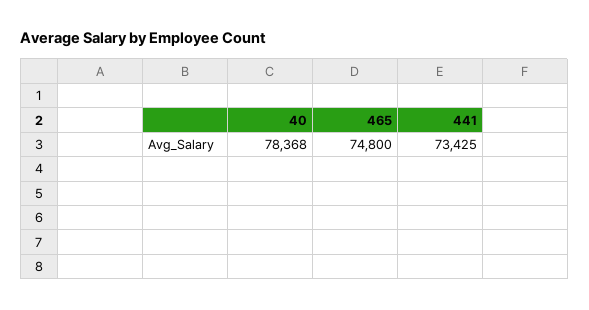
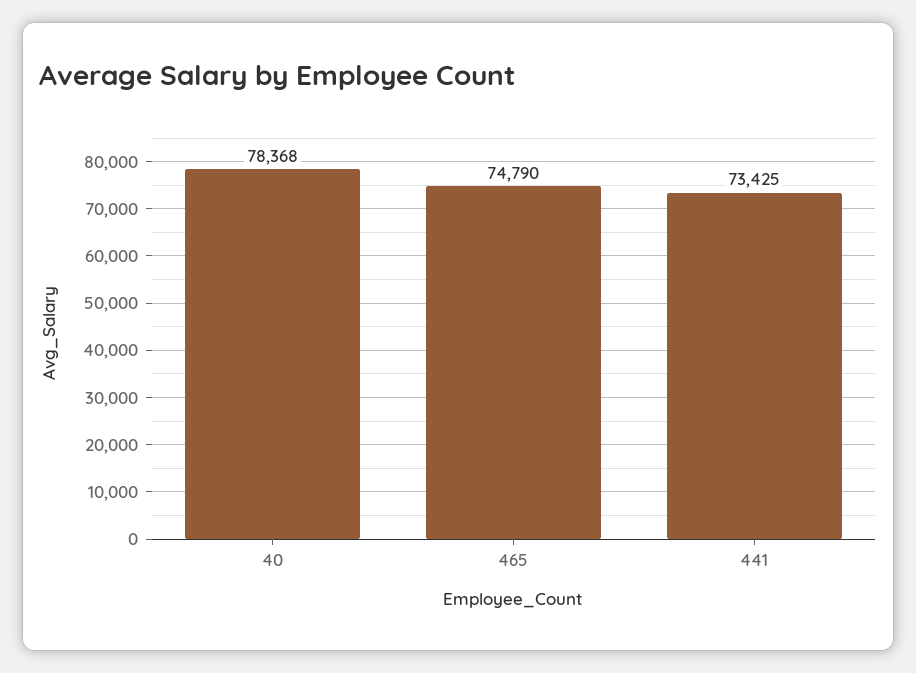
465: 74800 -> 74790

